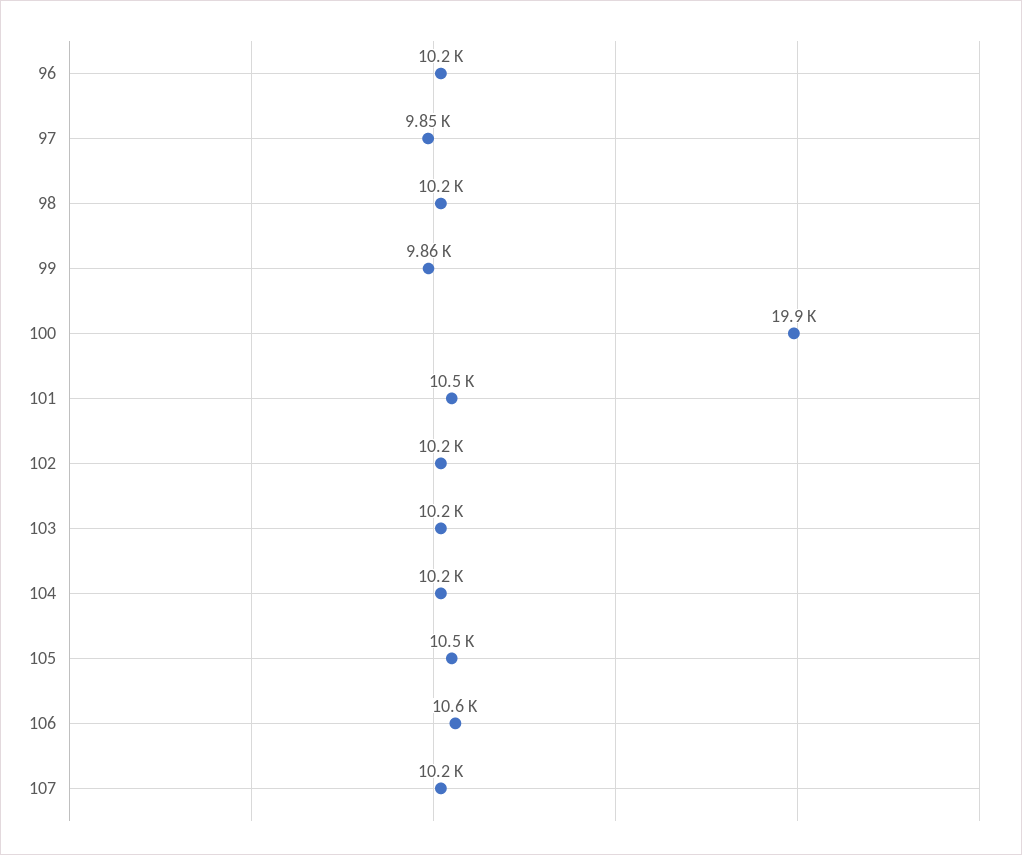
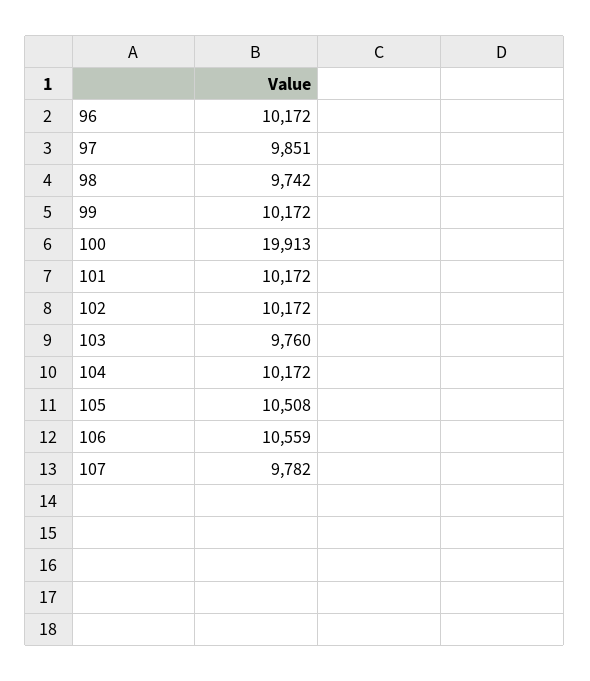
98: 10200 -> 9742
99: 9860 -> 10172
101: 10500 -> 10172
103: 10200 -> 9760
107: 10200 -> 9782

